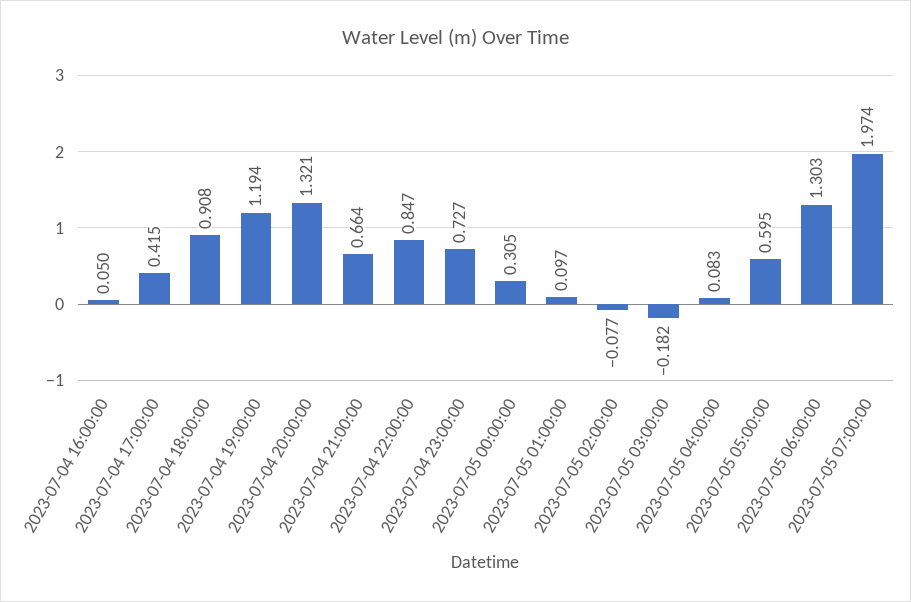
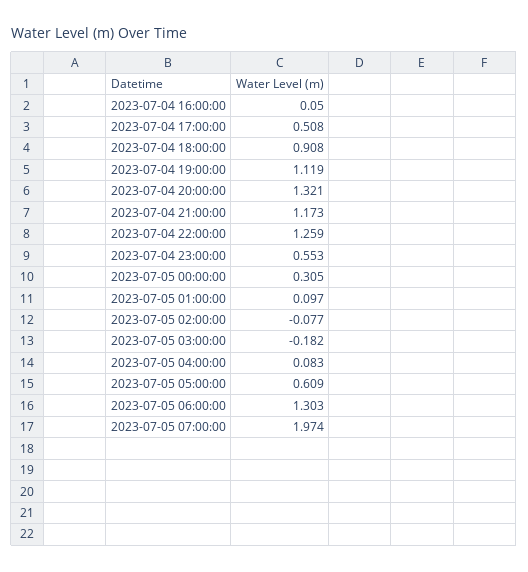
2023-07-04 17:00:00: 0.415 -> 0.508
2023-07-04 19:00:00: 1.194 -> 1.119
2023-07-04 21:00:00: 0.664 -> 1.173
2023-07-04 22:00:00: 0.847 -> 1.259
2023-07-04 23:00:00: 0.727 -> 0.553
2023-07-05 05:00:00: 0.595 -> 0.609

